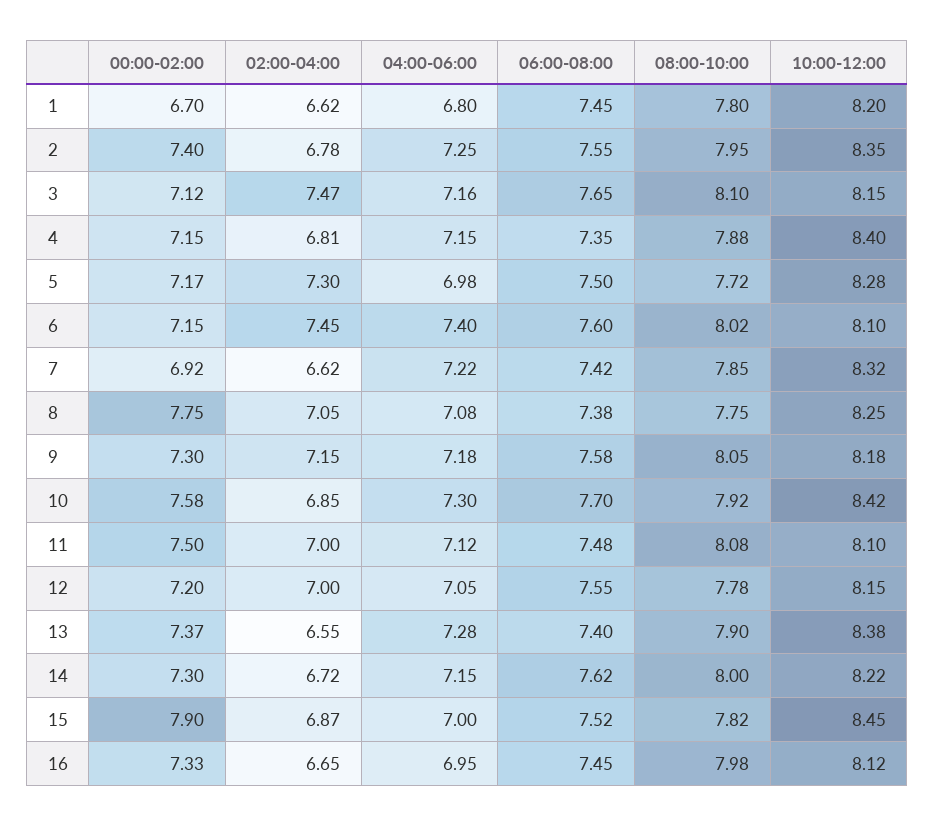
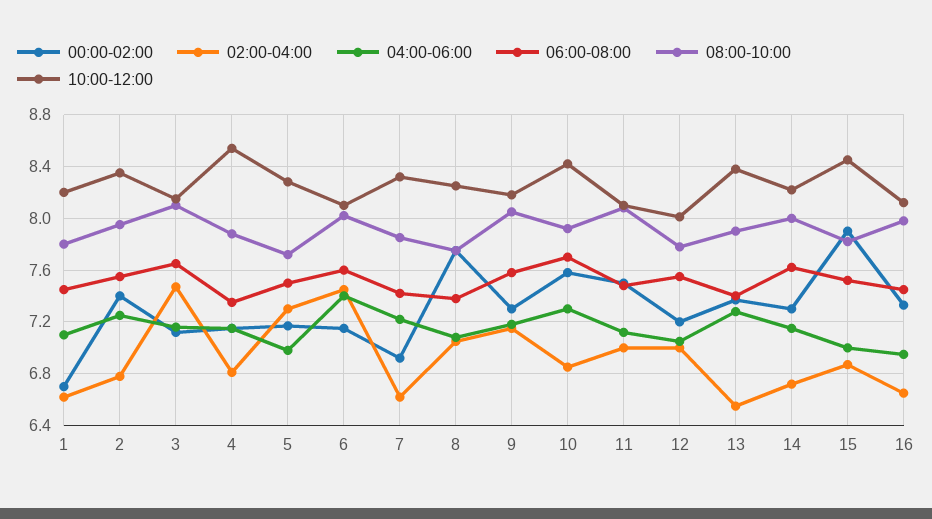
04:00-06:00, 1: 6.8 -> 7.1
10:00-12:00, 4: 8.4 -> 8.55
10:00-12:00, 12: 8.15 -> 8

